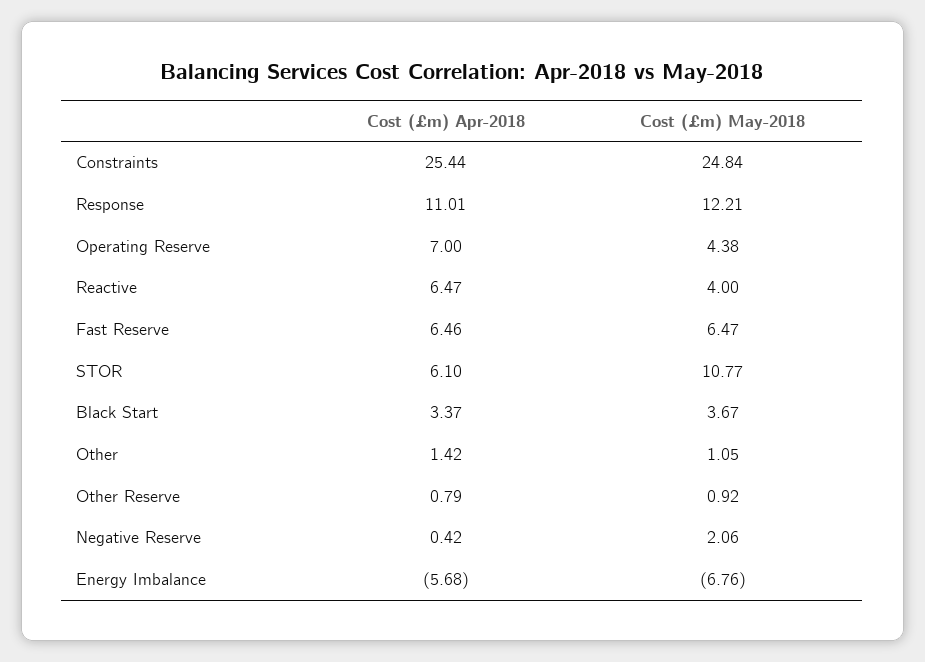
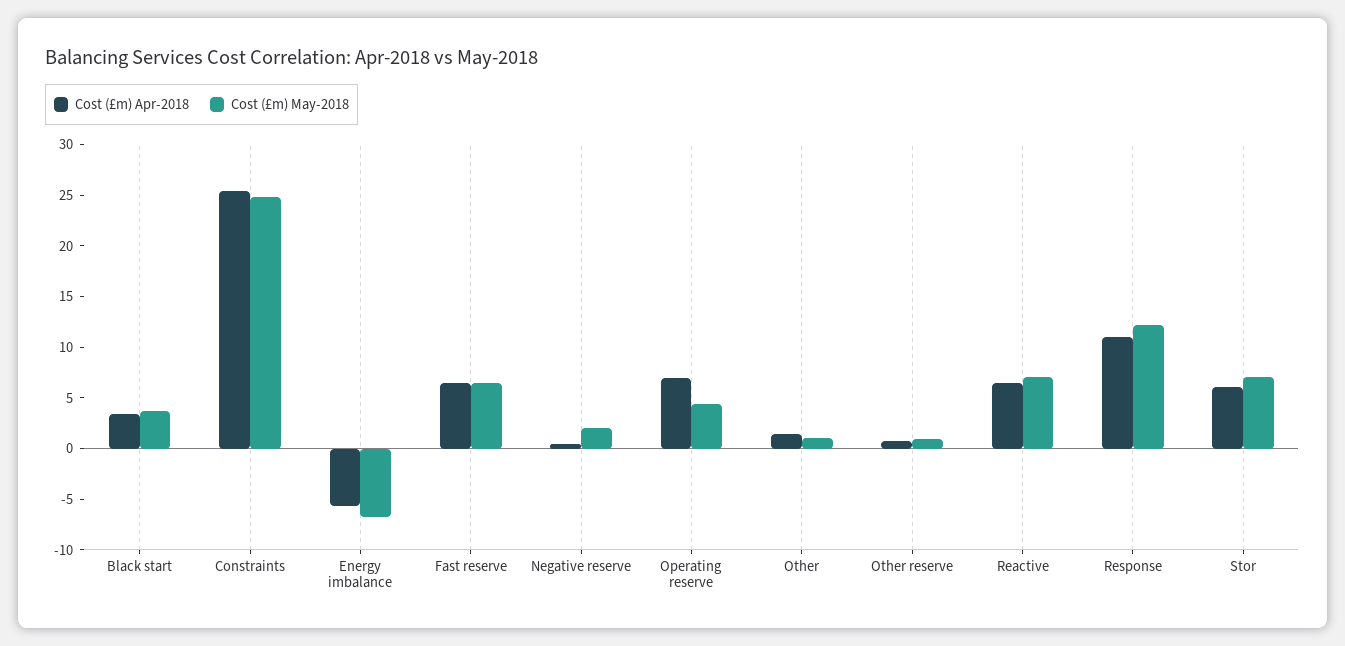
Cost (£m) May-2018, Reactive: 4 -> 7
Cost (£m) May-2018, STOR: 10.77 -> 7

